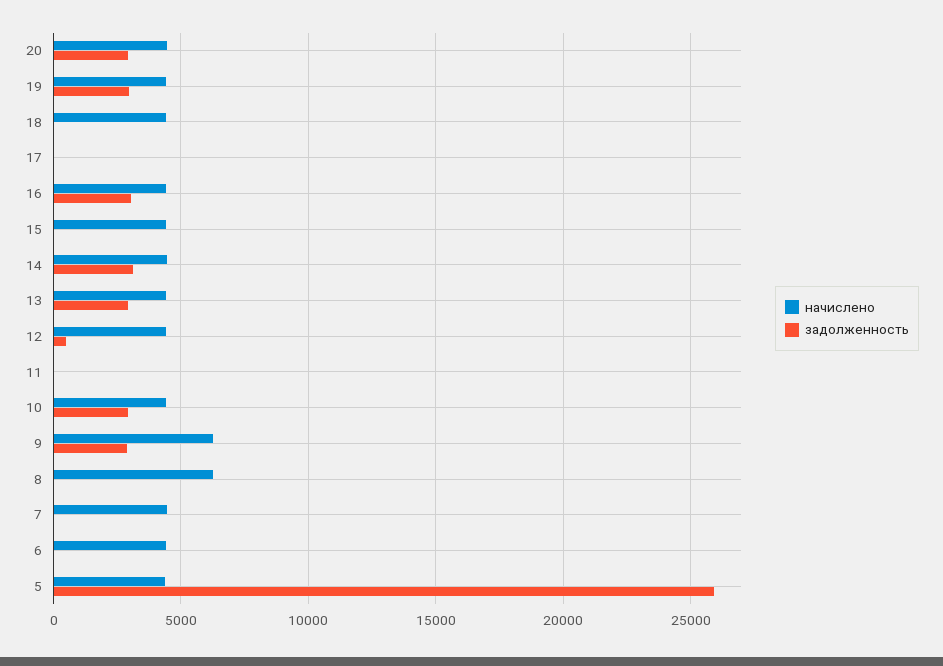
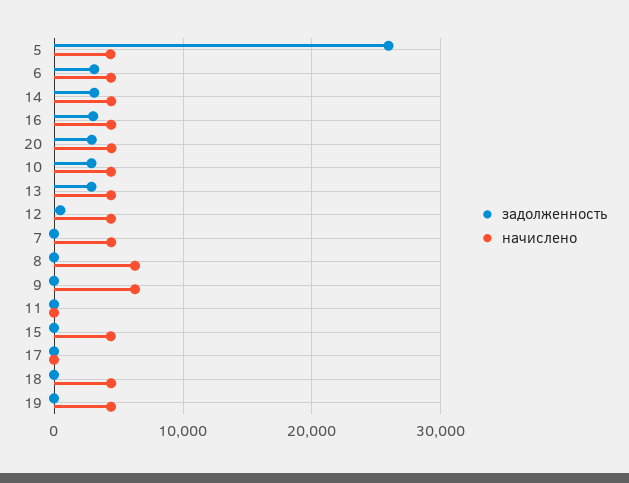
задолженность, 19: 3000 -> 0
задолженность, 9: 3000 -> 0
задолженность, 6: 0 -> 3000

